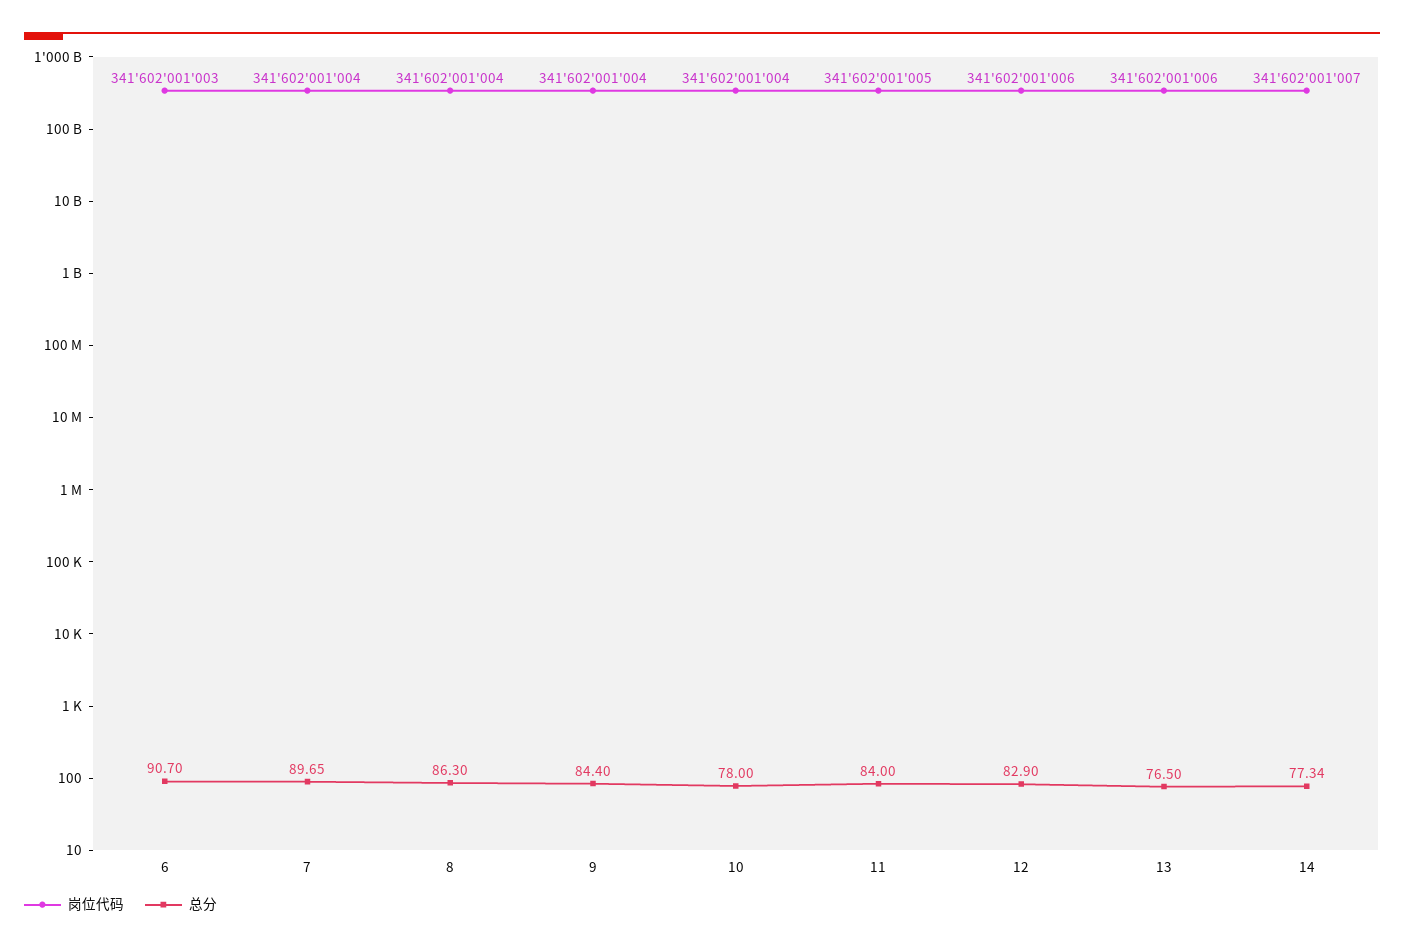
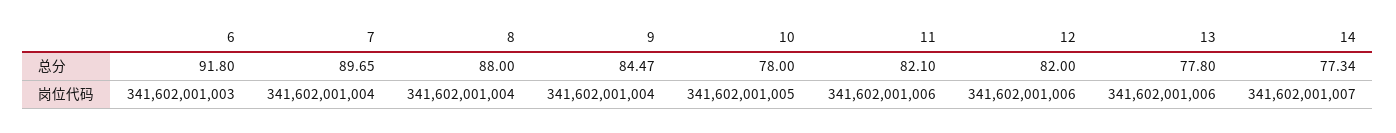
总分, 6: 90.7 -> 91.8
总分, 8: 86.3 -> 88
总分, 9: 84.4 -> 84.47
岗位代码, 10: 341602001004 -> 341602001005
岗位代码, 11: 341602001005 -> 341602001006
总分, 11: 84 -> 82.1
总分, 12: 82.9 -> 82
总分, 13: 76.5 -> 77.8

